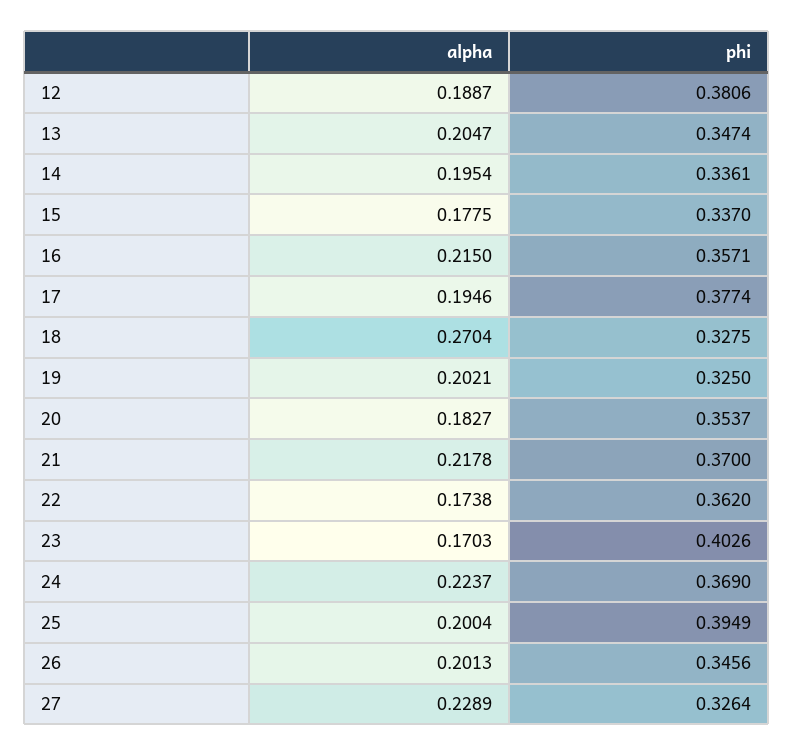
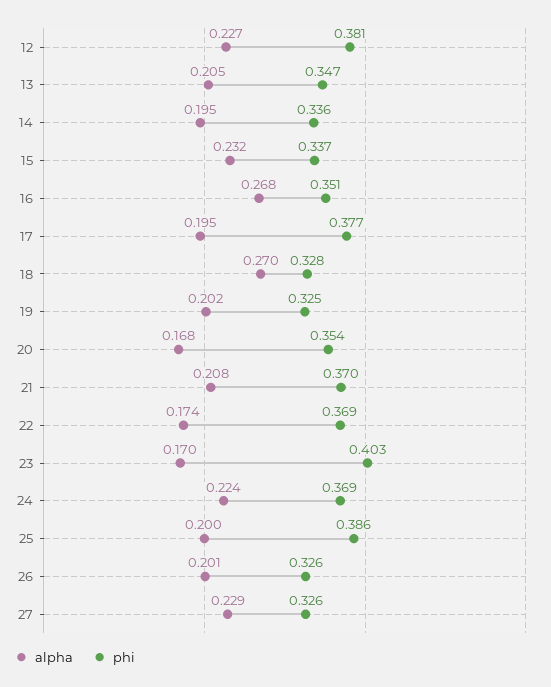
alpha, 12: 0.1887 -> 0.227
alpha, 15: 0.1775 -> 0.232
alpha, 16: 0.215 -> 0.268
phi, 16: 0.3571 -> 0.351
alpha, 20: 0.1827 -> 0.168
alpha, 21: 0.2178 -> 0.208
phi, 22: 0.362 -> 0.369
phi, 25: 0.3949 -> 0.386
phi, 26: 0.3456 -> 0.326

